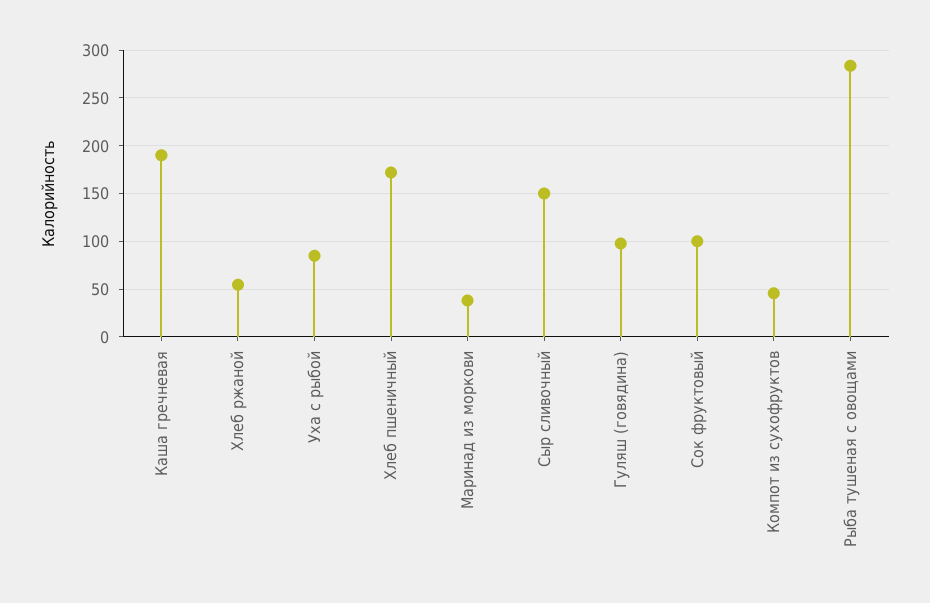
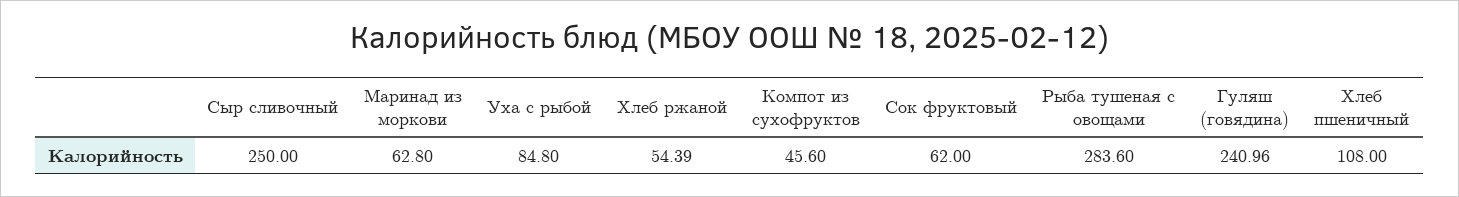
Каша гречневая: 190 -> none
Хлеб пшеничный: 170 -> 108
Маринад из моркови: 40 -> 62.8
Сыр сливочный: 150 -> 250
Гуляш (говядина): 100 -> 240.96
Сок фруктовый: 100 -> 62

